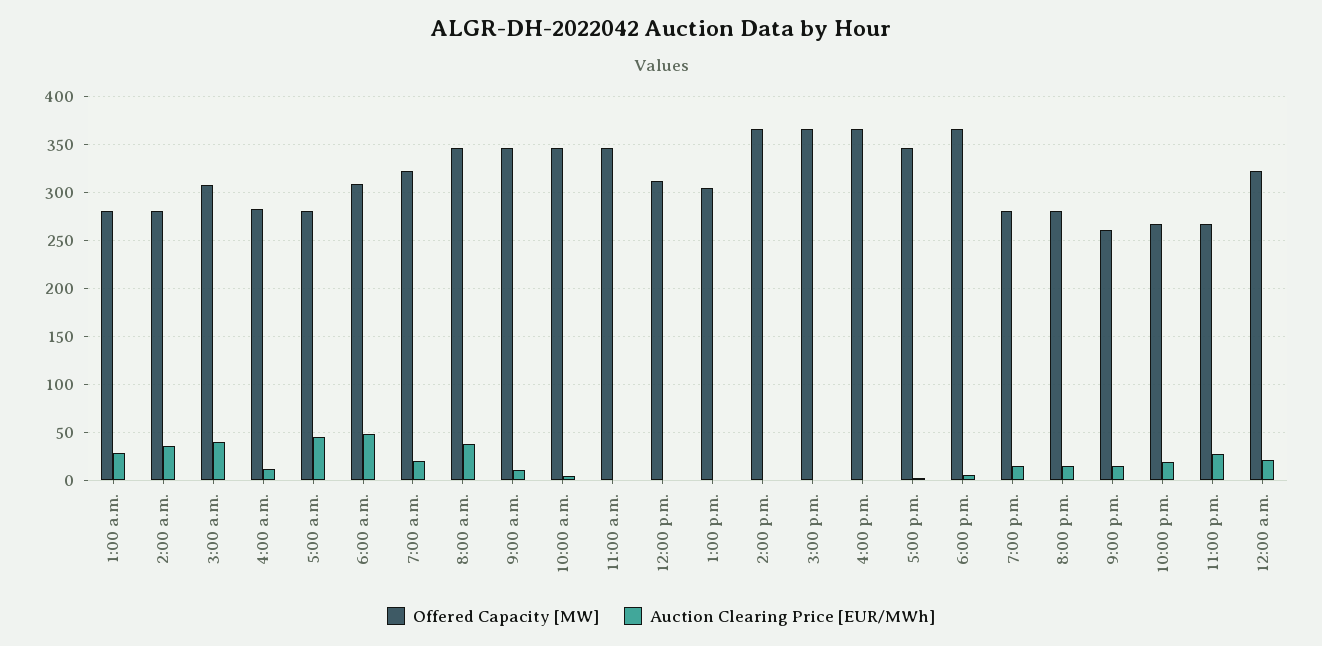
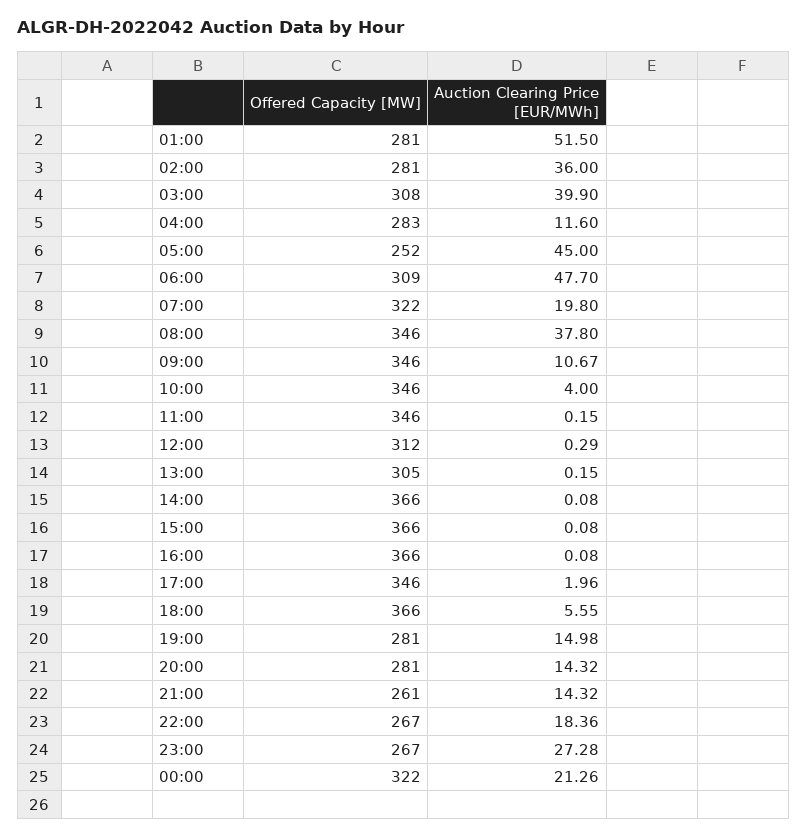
Auction Clearing Price [EUR/MWh], 1:00 a.m.: 30 -> 51.5
Offered Capacity [MW], 5:00 a.m.: 280 -> 252

